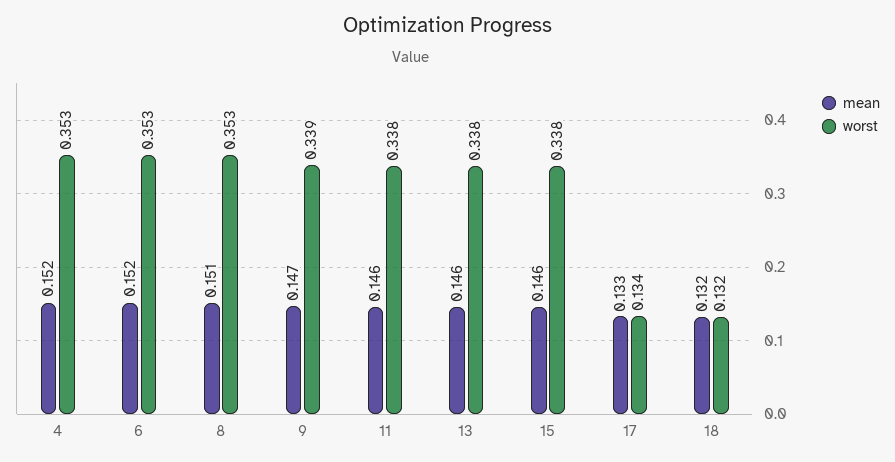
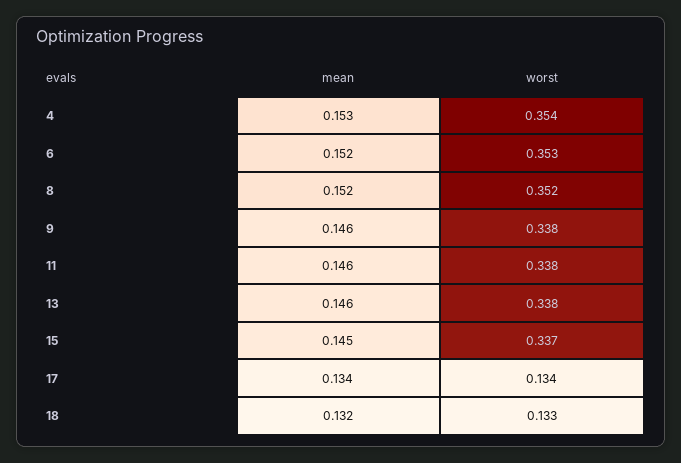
mean, 4: 0.152 -> 0.153
worst, 4: 0.353 -> 0.354
mean, 8: 0.151 -> 0.152
worst, 8: 0.353 -> 0.352
mean, 9: 0.147 -> 0.146
worst, 9: 0.339 -> 0.338
mean, 15: 0.146 -> 0.145
worst, 15: 0.338 -> 0.337
mean, 17: 0.133 -> 0.134
worst, 18: 0.132 -> 0.133

